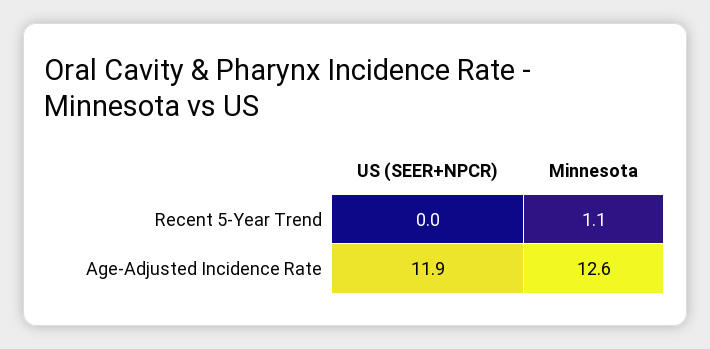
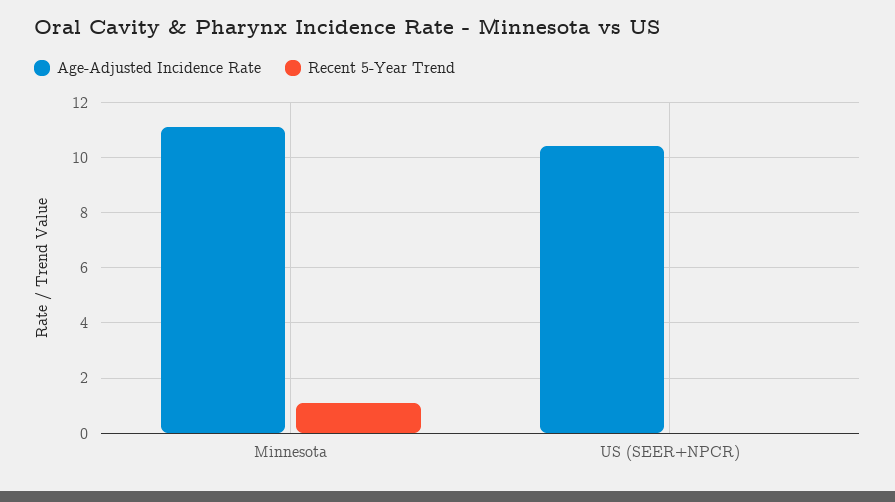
Age-Adjusted Incidence Rate, US (SEER+NPCR): 11.9 -> 10.5
Age-Adjusted Incidence Rate, Minnesota: 12.6 -> 11

